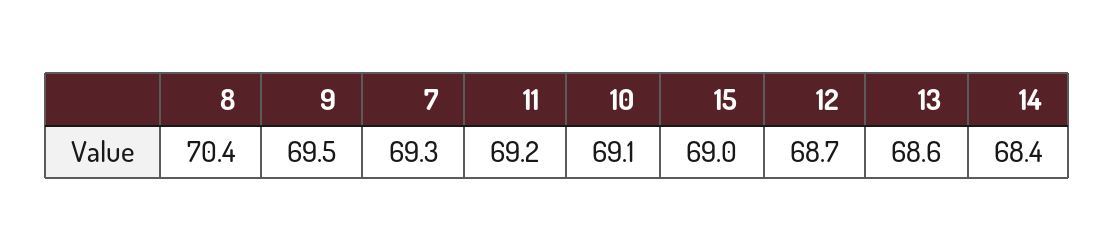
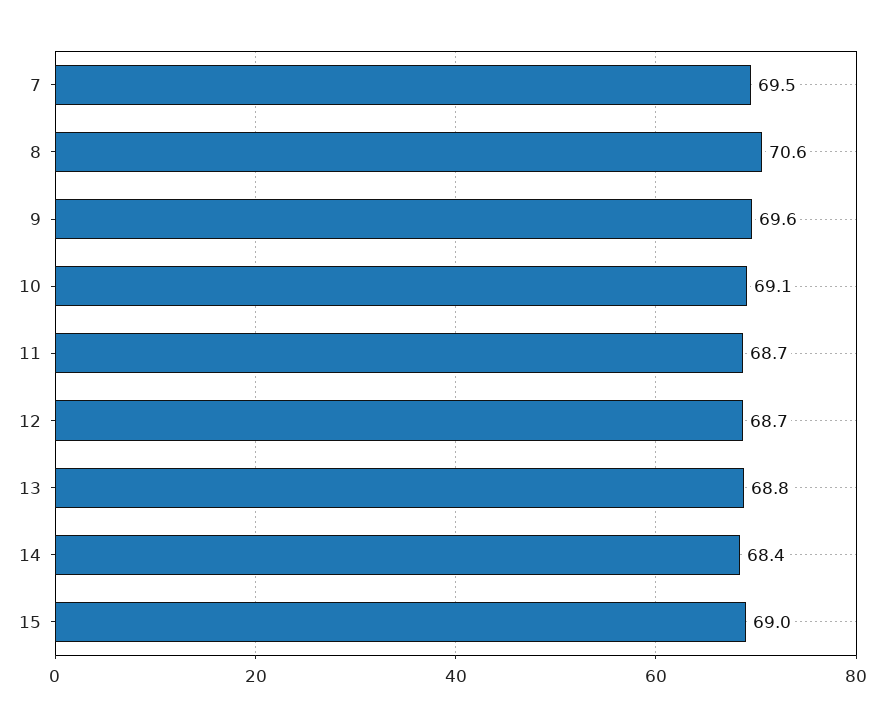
8: 70.4 -> 70.6
9: 69.5 -> 69.6
7: 69.3 -> 69.5
11: 69.2 -> 68.7
13: 68.6 -> 68.8

